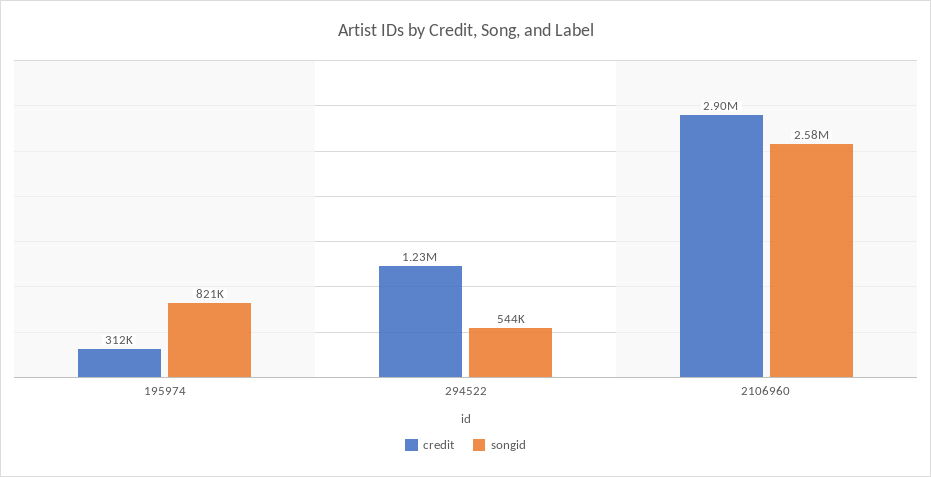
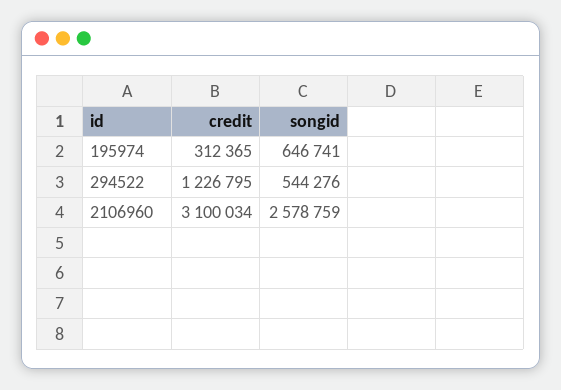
songid, 195974: 821000 -> 646741
credit, 2106960: 2900000 -> 3100034

